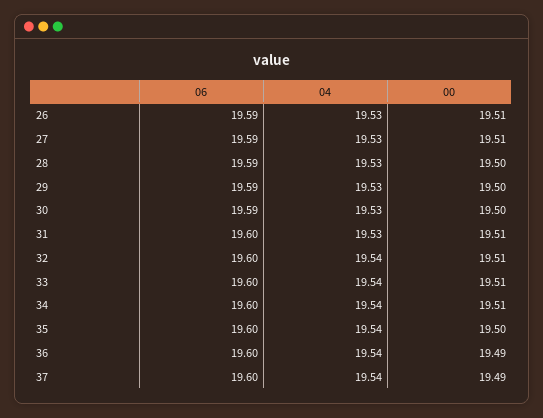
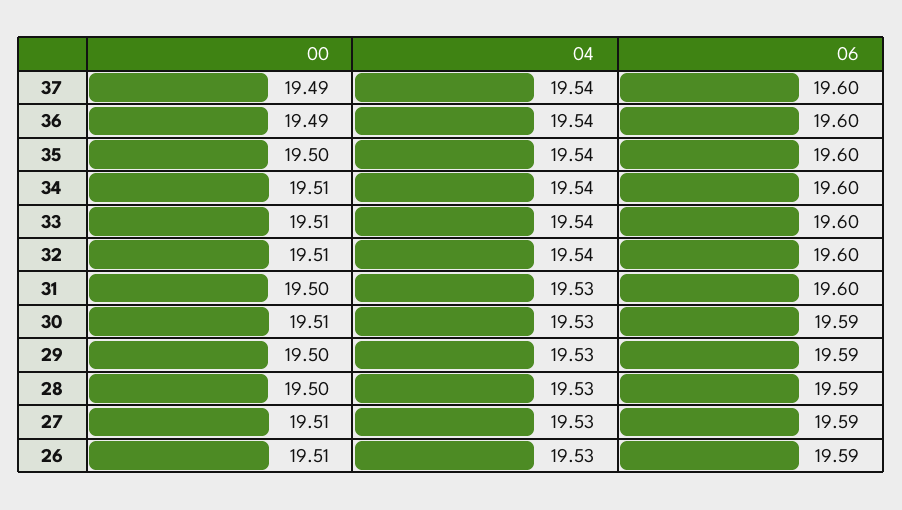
00, 30: 19.5 -> 19.51
00, 31: 19.51 -> 19.5

